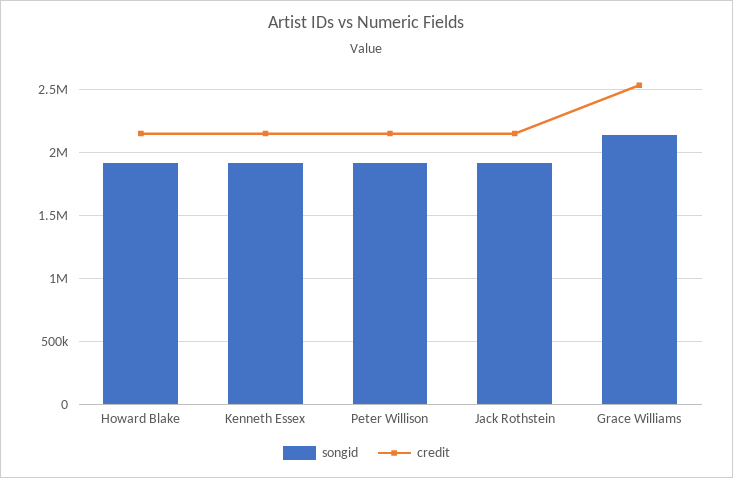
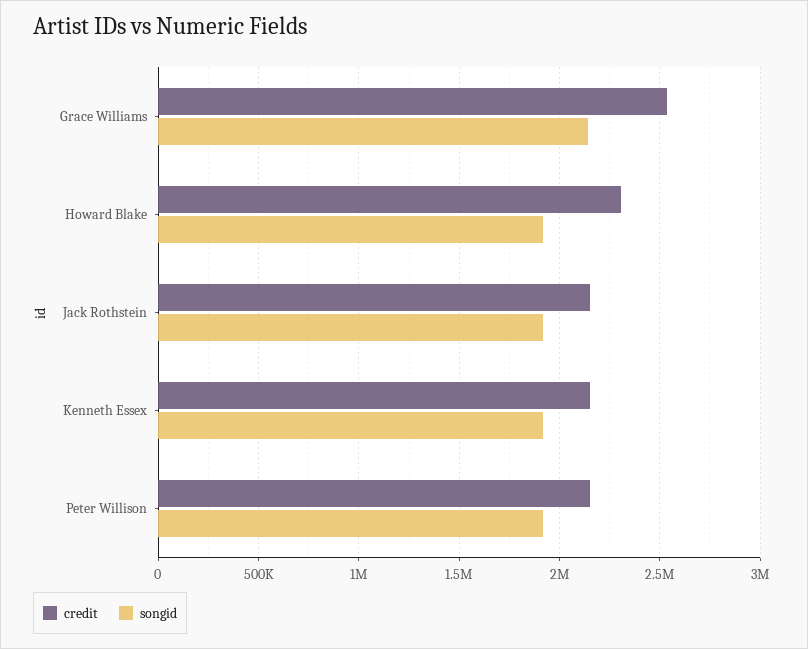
credit, Howard Blake: 2150000 -> 2300000

